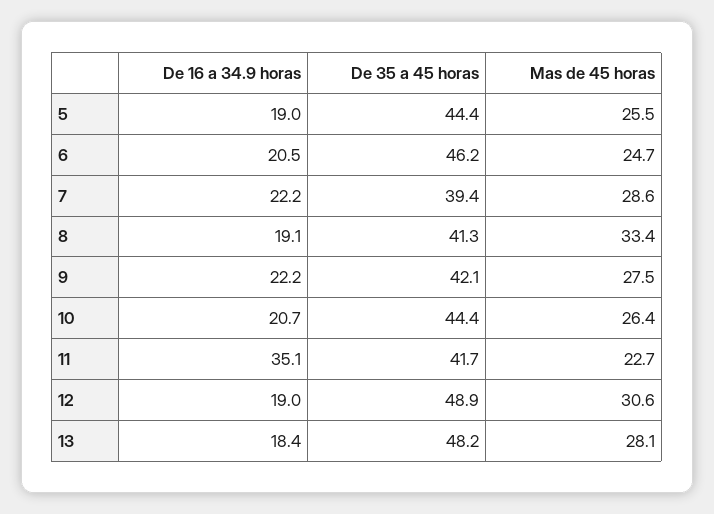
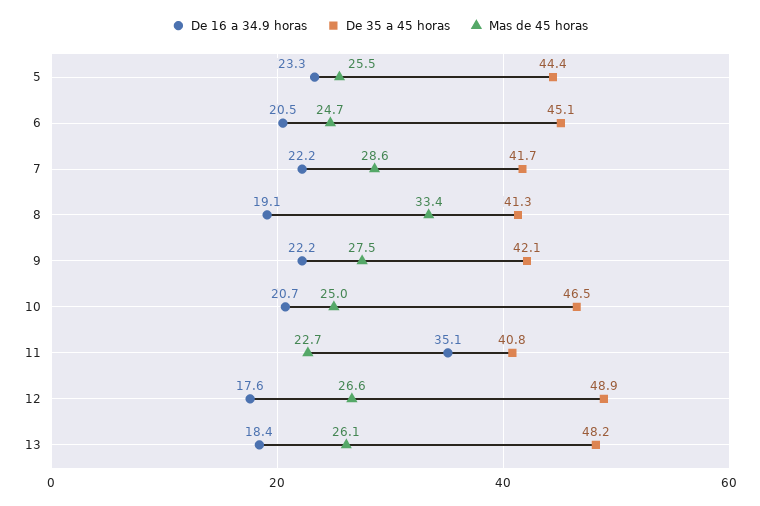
De 16 a 34.9 horas, 5: 19 -> 23.3
De 35 a 45 horas, 6: 46.2 -> 45.1
De 35 a 45 horas, 7: 39.4 -> 41.7
De 35 a 45 horas, 10: 44.4 -> 46.5
Mas de 45 horas, 10: 26.4 -> 25
De 35 a 45 horas, 11: 41.7 -> 40.8
De 16 a 34.9 horas, 12: 19 -> 17.6
Mas de 45 horas, 12: 30.6 -> 26.6
Mas de 45 horas, 13: 28.1 -> 26.1

